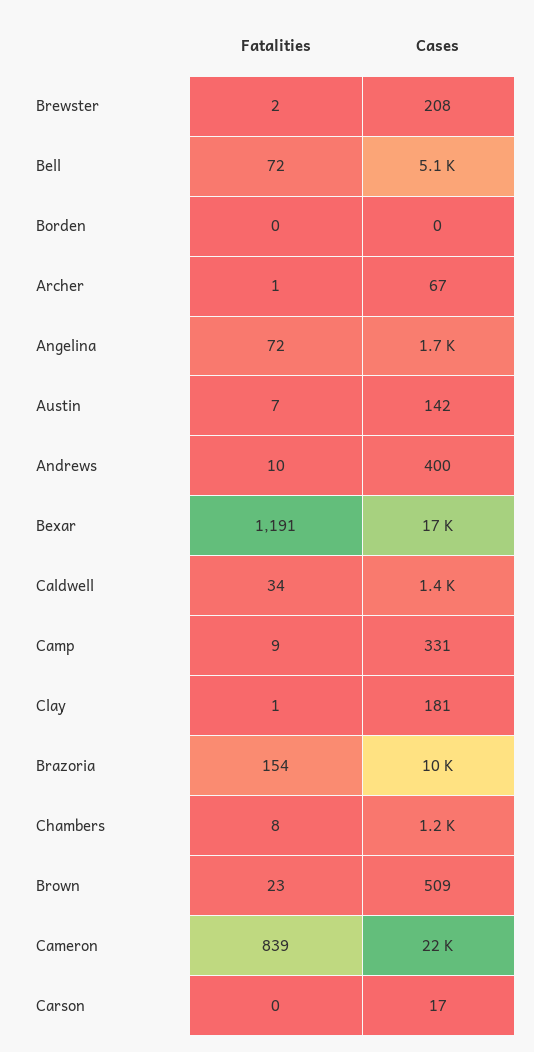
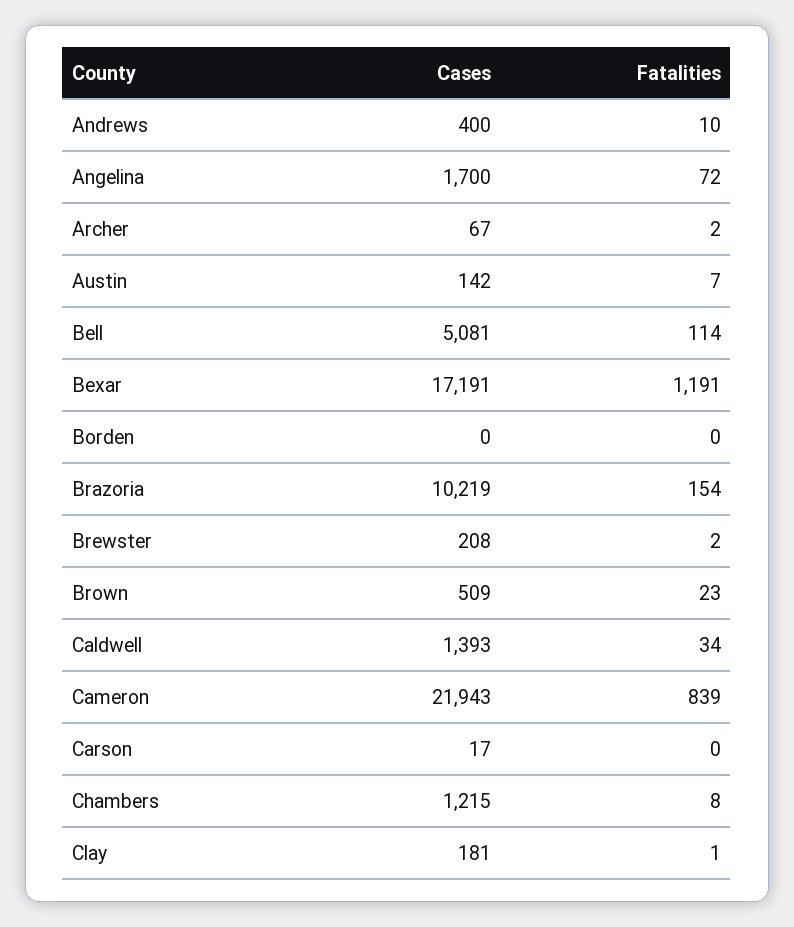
Fatalities, Bell: 72 -> 114
Fatalities, Archer: 1 -> 2
Fatalities, Camp: 9 -> none
Cases, Camp: 331 -> none

